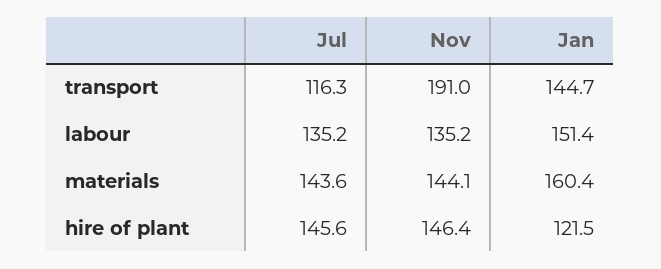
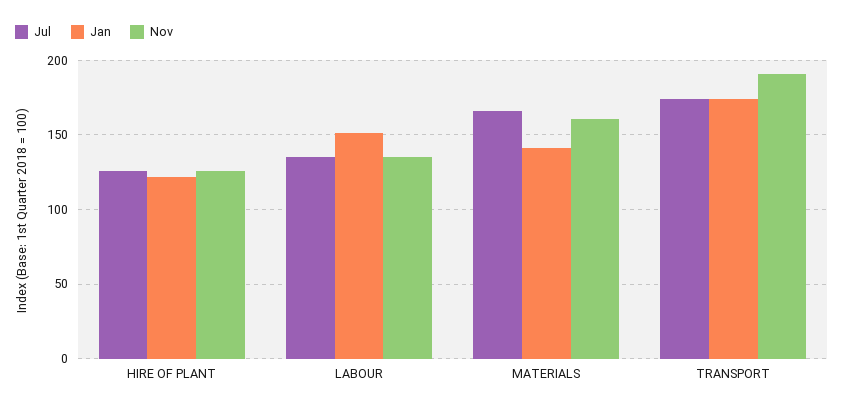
Jul, transport: 116.3 -> 175
Jan, transport: 144.7 -> 175
Jul, materials: 143.6 -> 165
Nov, materials: 144.1 -> 160
Jan, materials: 160.4 -> 140
Jul, hire of plant: 145.6 -> 125
Nov, hire of plant: 146.4 -> 125

